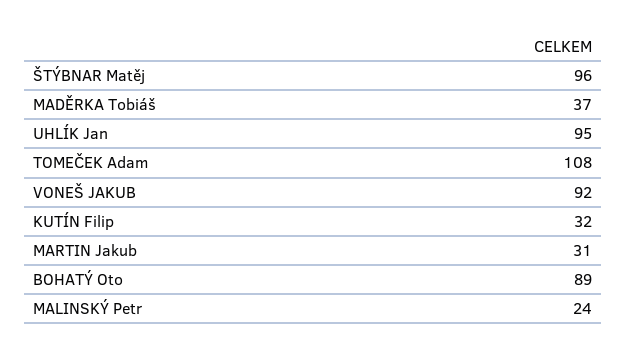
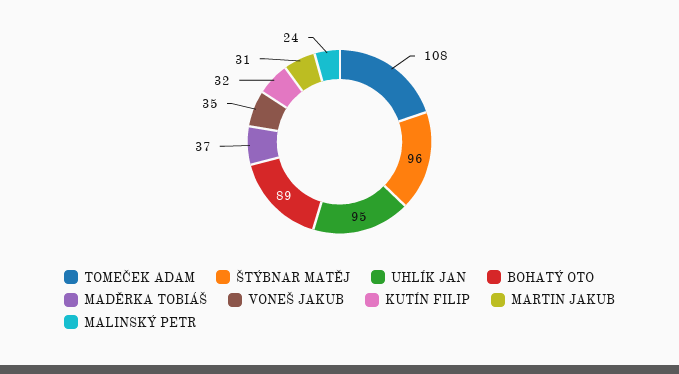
VONEŠ JAKUB: 92 -> 35

